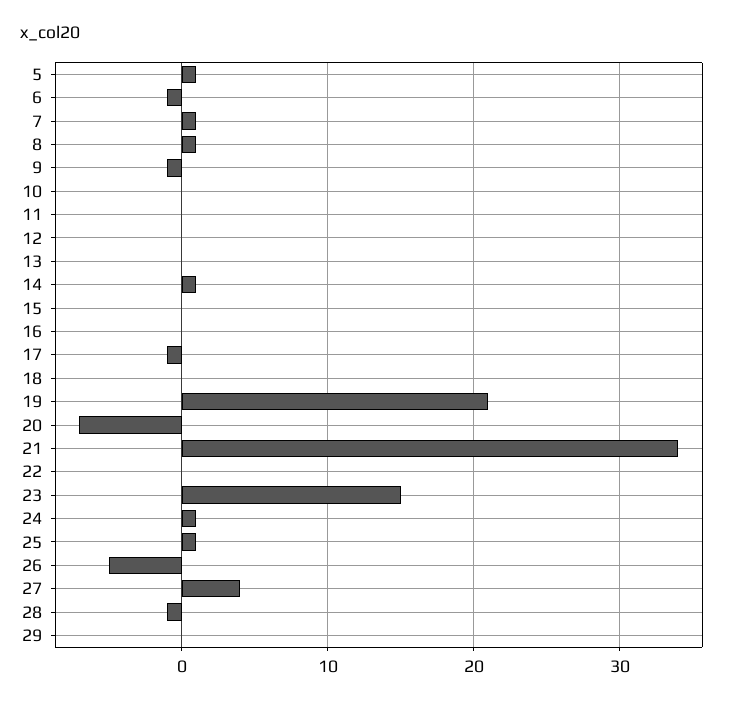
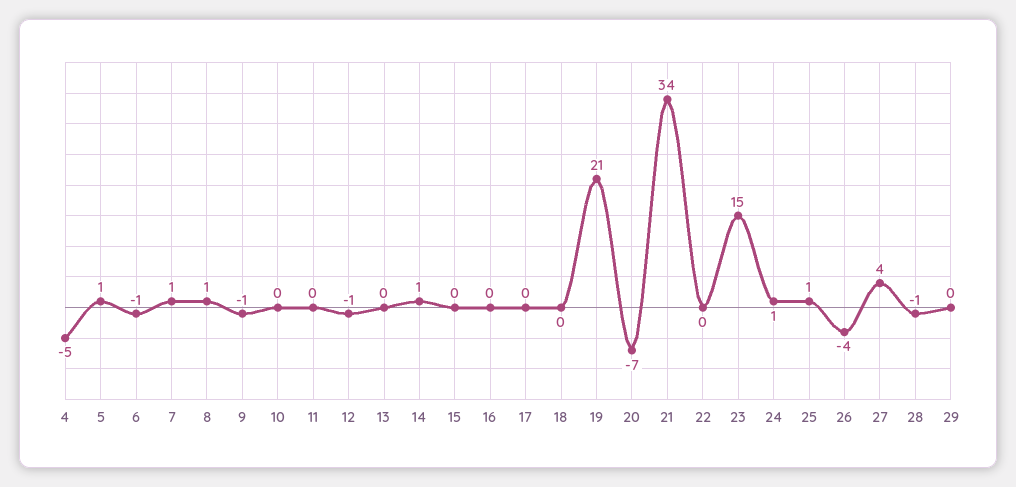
12: 0 -> -1
17: -1 -> 0
26: -5 -> -4
4: none -> -5

